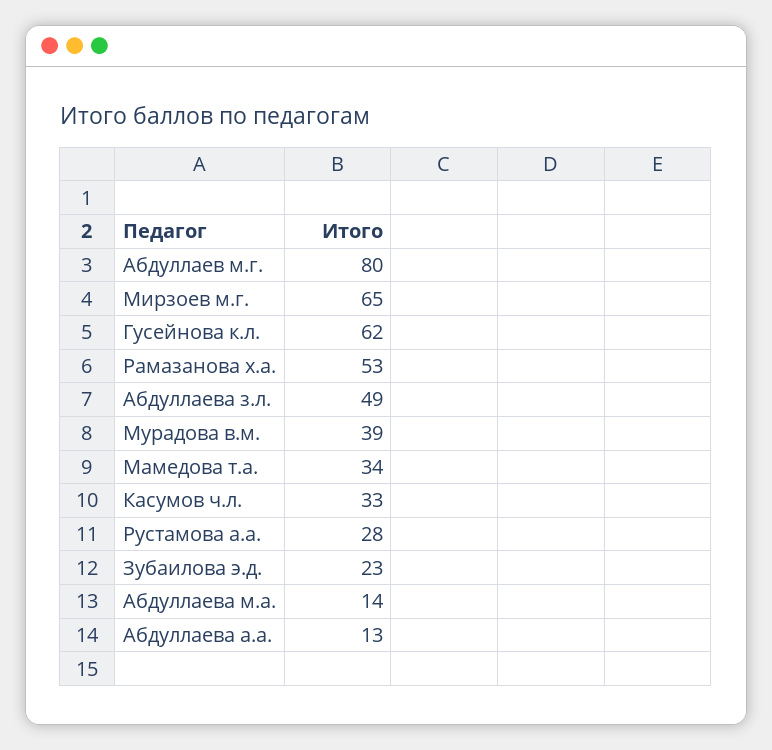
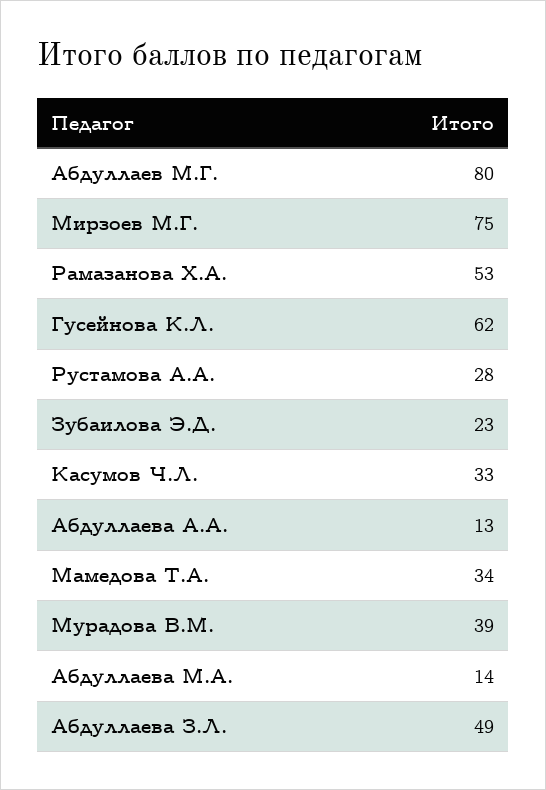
Мирзоев м.г.: 65 -> 75

